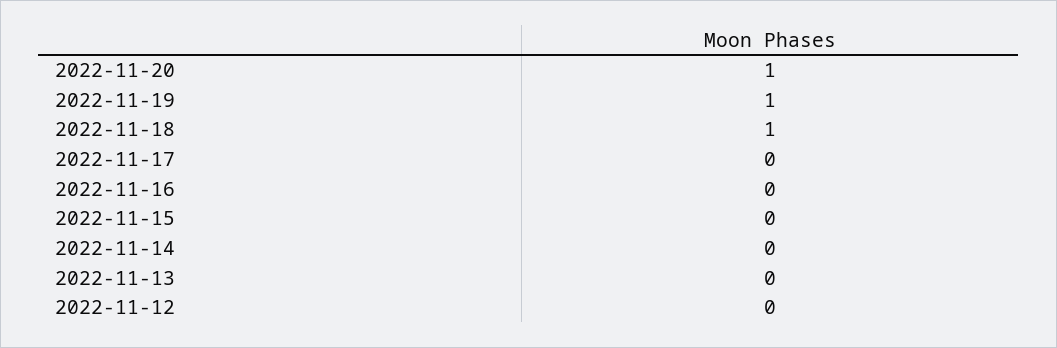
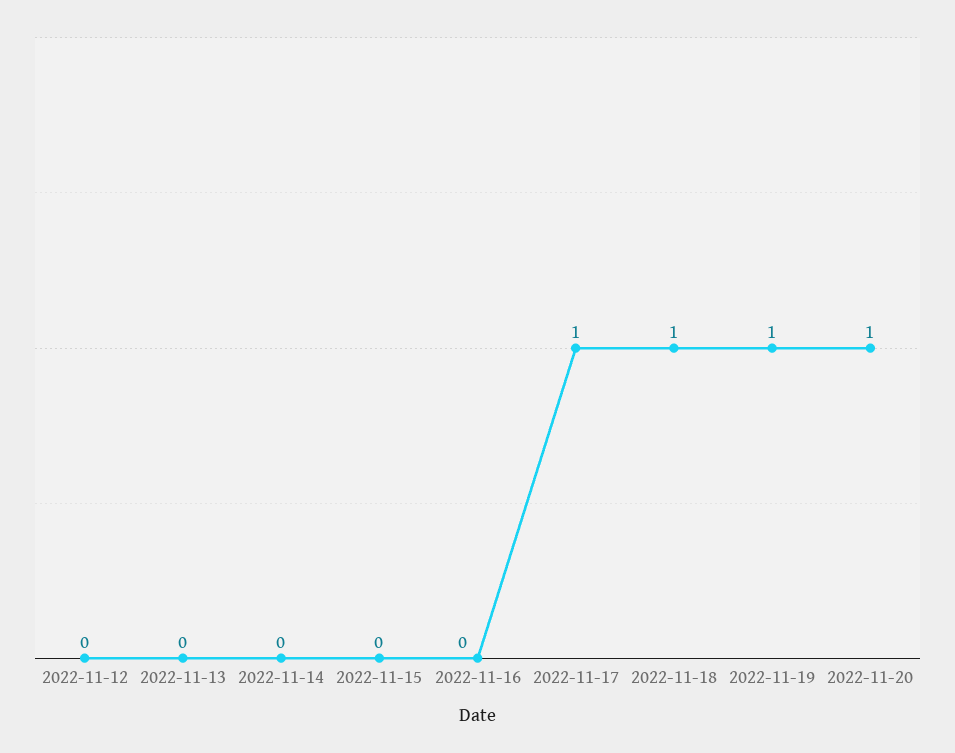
2022-11-17: 0 -> 1

